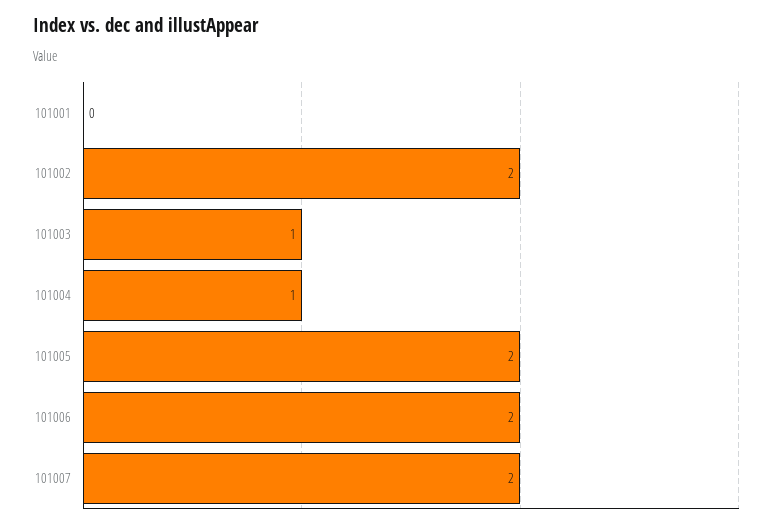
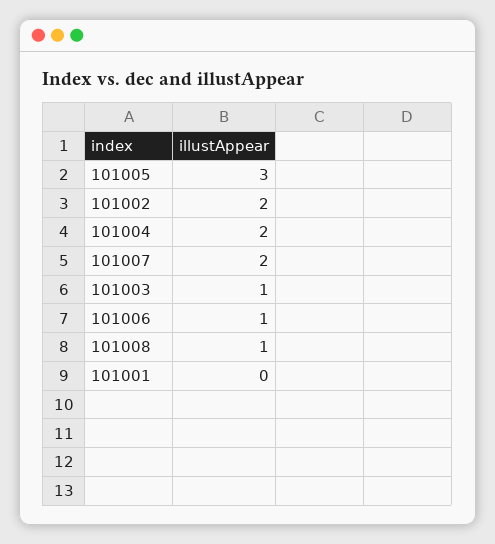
101004: 1 -> 2
101005: 2 -> 3
101006: 2 -> 1
101008: none -> 1

